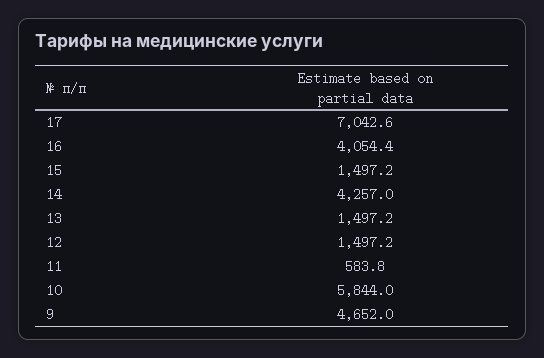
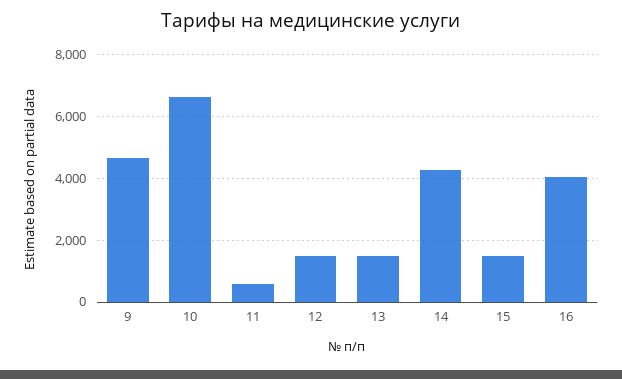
17: 7042.6 -> none
10: 5844 -> 6600

